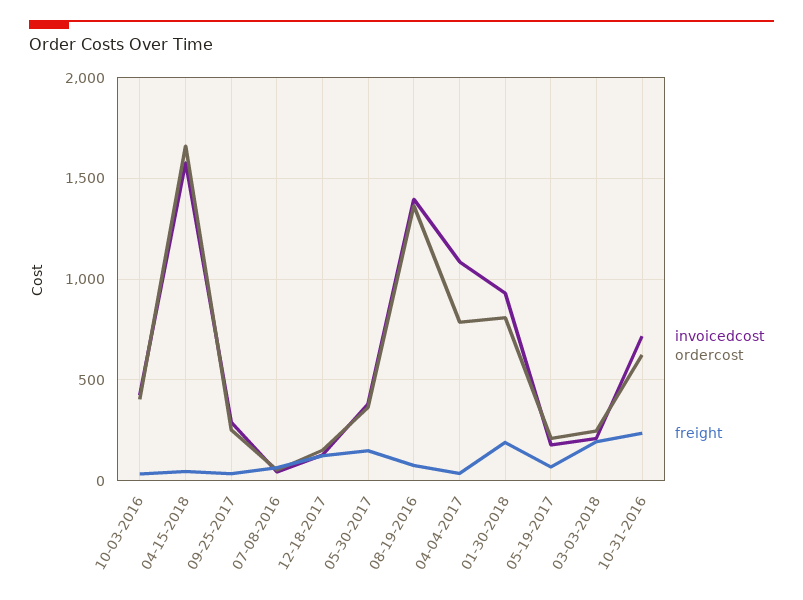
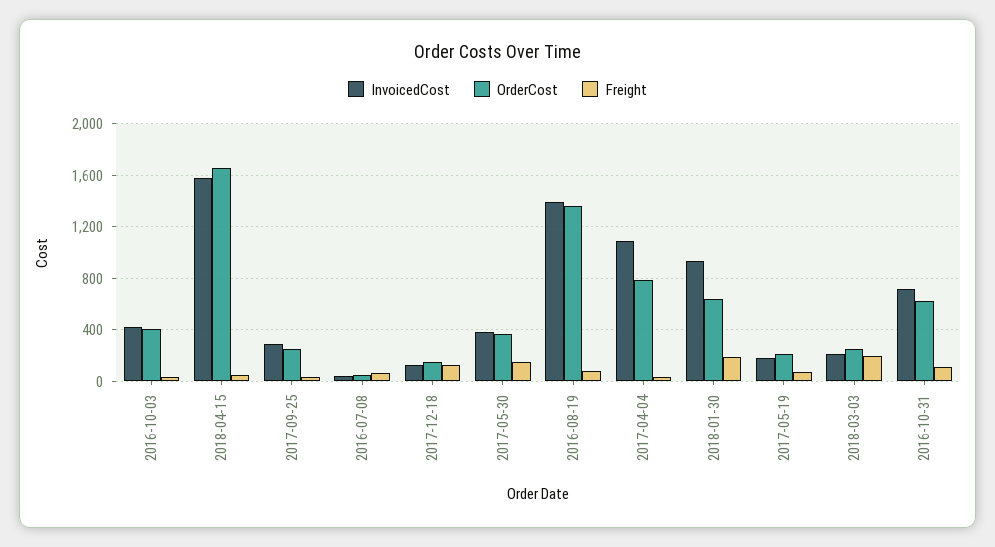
ordercost, 01-30-2018: 800 -> 650
freight, 10-31-2016: 250 -> 100

